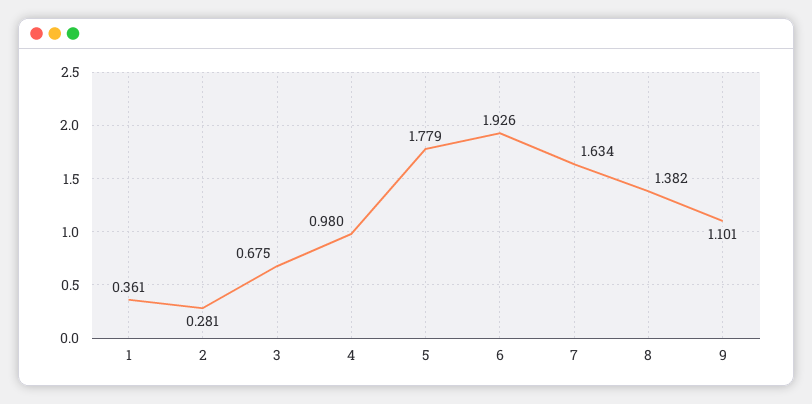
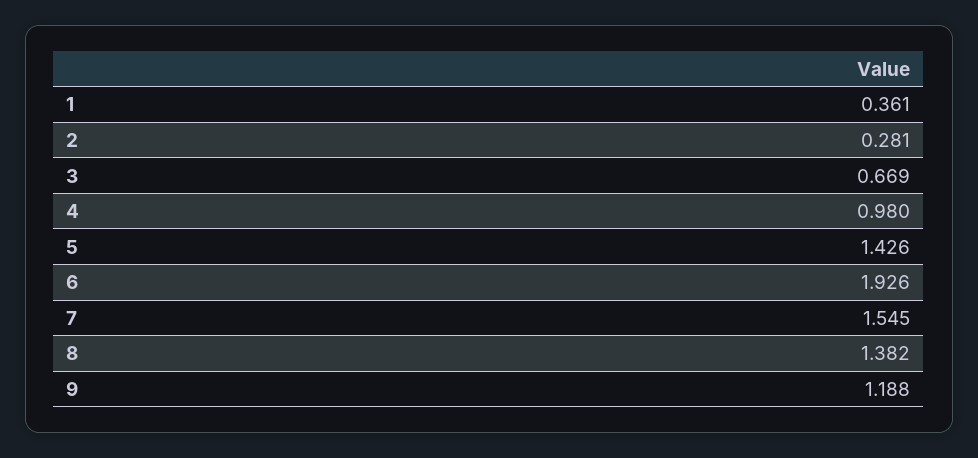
3: 0.675 -> 0.669
5: 1.779 -> 1.426
7: 1.634 -> 1.545
9: 1.101 -> 1.188

